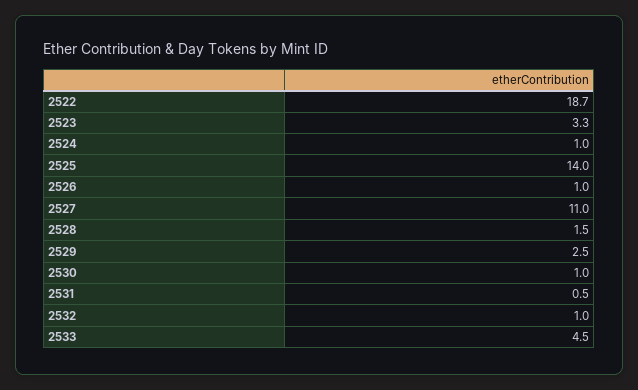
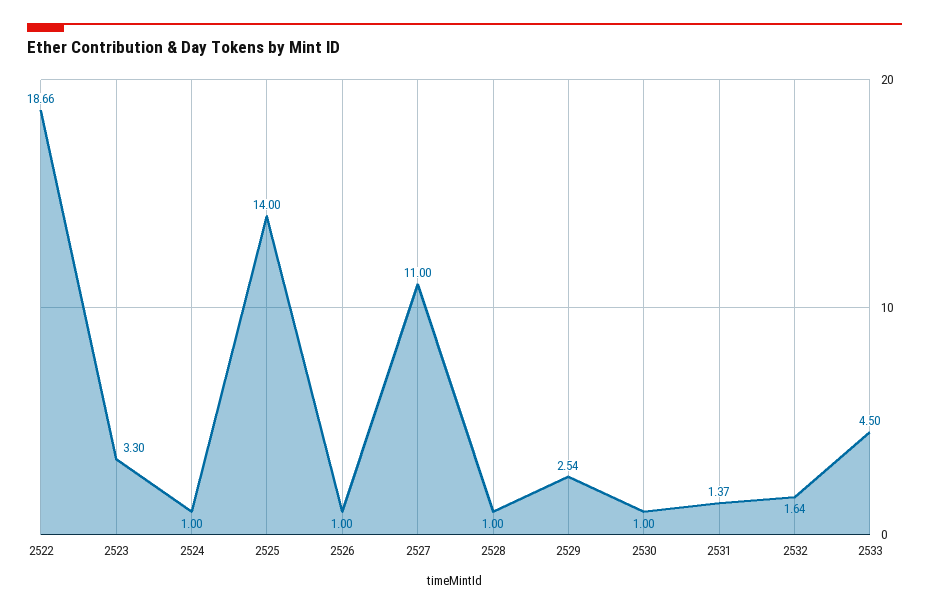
2528: 1.5 -> 1
2531: 0.5 -> 1.37
2532: 1 -> 1.64

